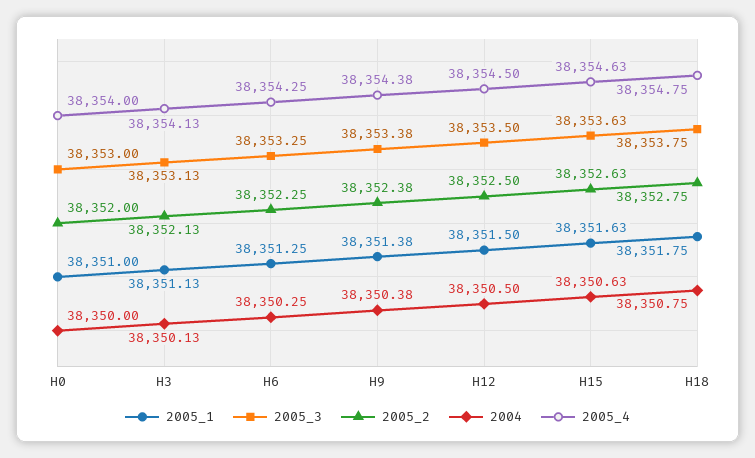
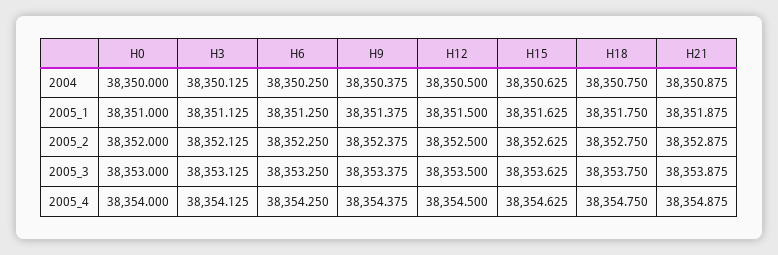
2004, H21: none -> 38350.875
2005_1, H21: none -> 38351.875
2005_2, H21: none -> 38352.875
2005_3, H21: none -> 38353.875
2005_4, H21: none -> 38354.875

